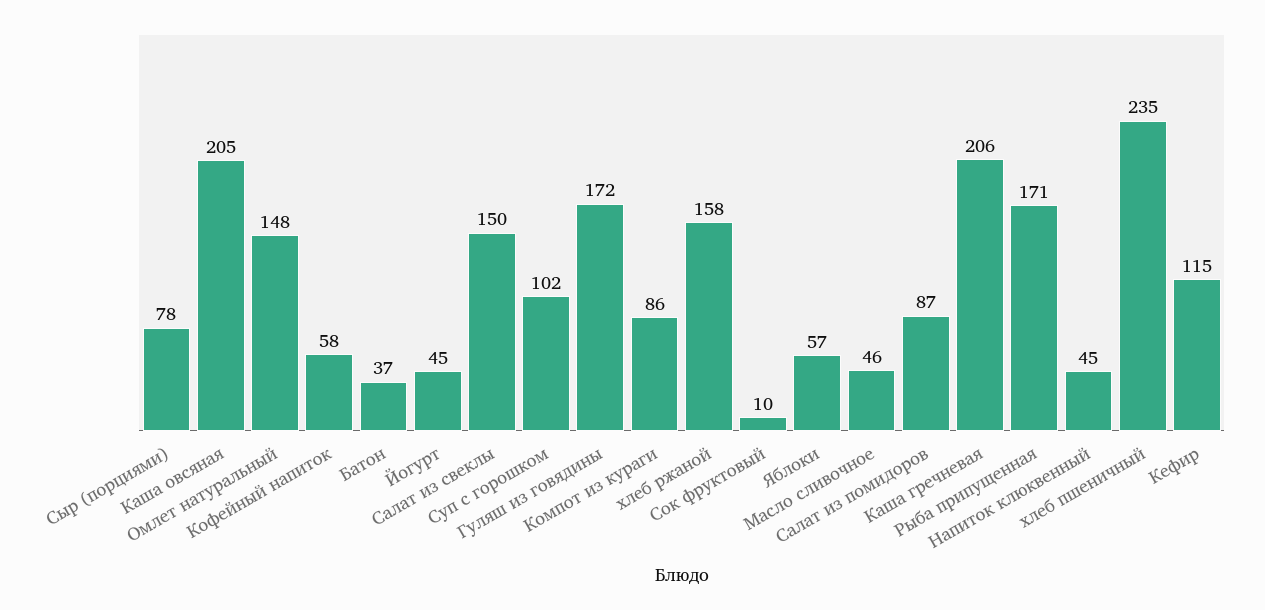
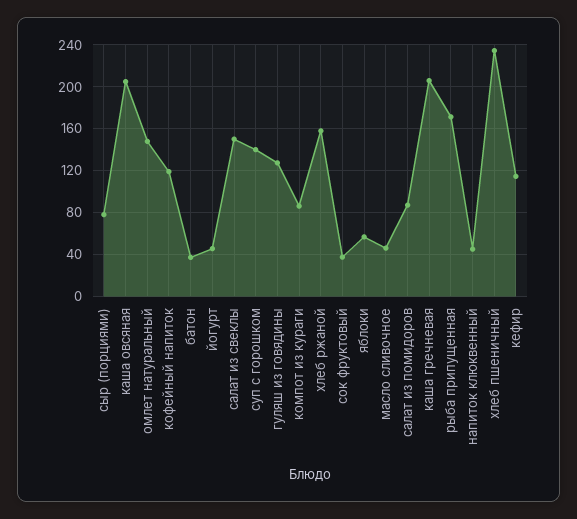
Кофейный напиток: 58 -> 120
Суп с горошком: 102 -> 140
Гуляш из говядины: 172 -> 130
Сок фруктовый: 10 -> 40

